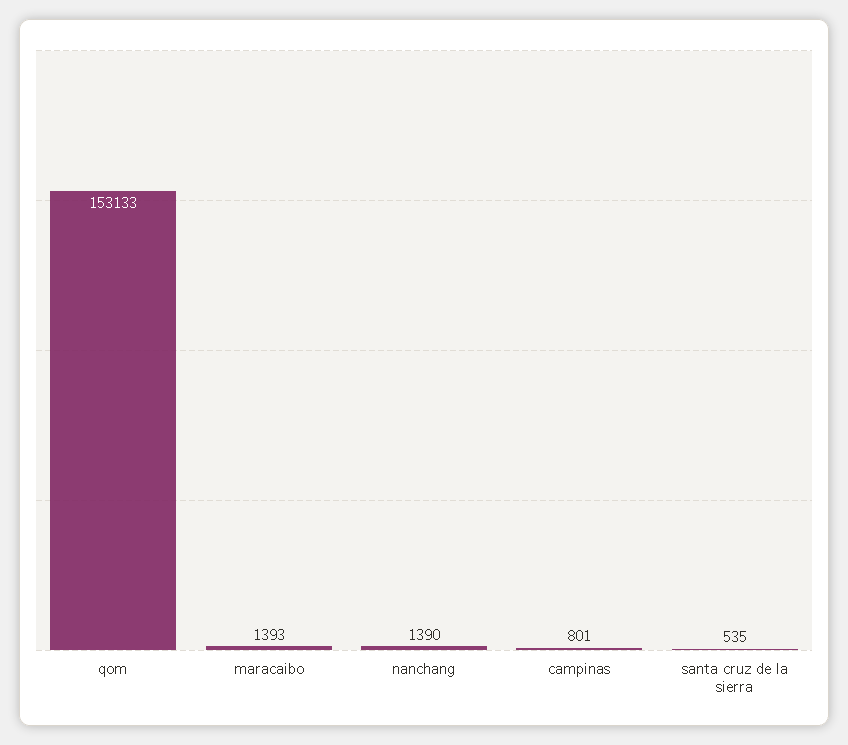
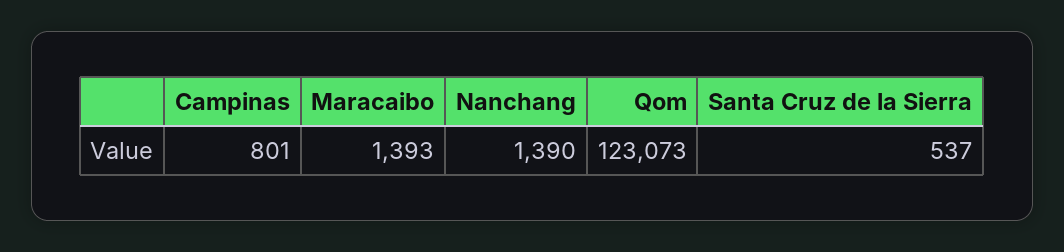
qom: 153133 -> 123073
santa cruz de la sierra: 535 -> 537

